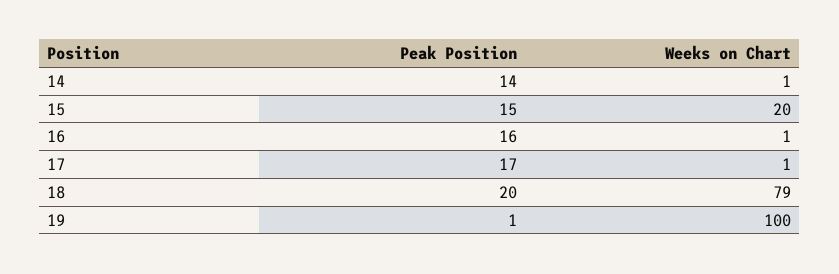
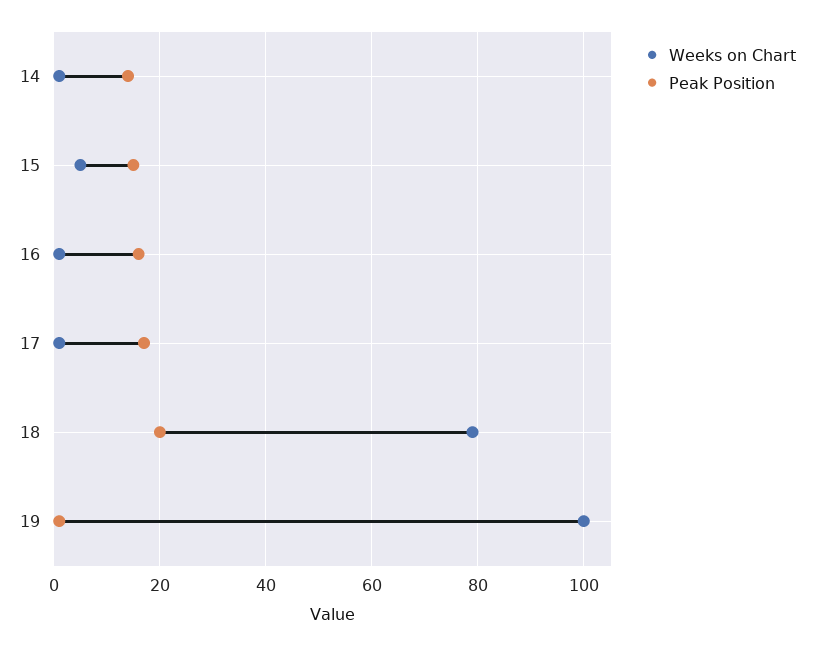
Weeks on Chart, 15: 20 -> 5

